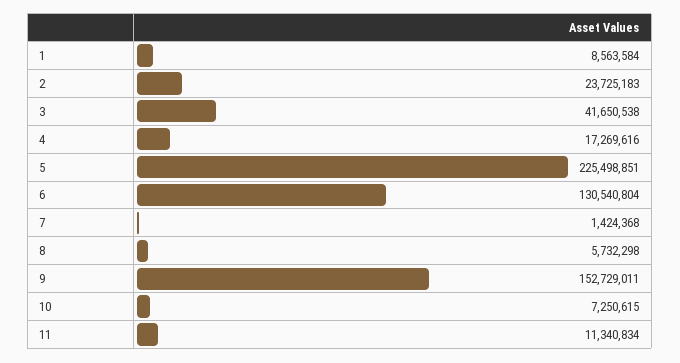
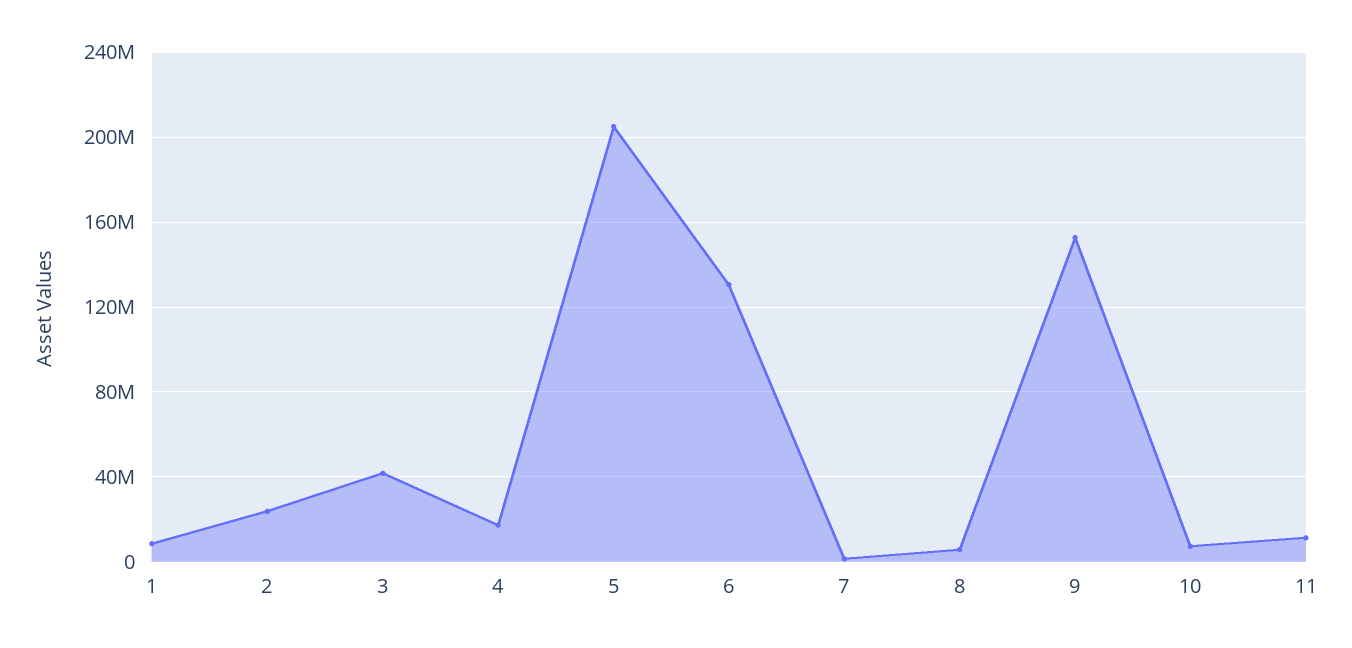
5: 225498851 -> 205000000

